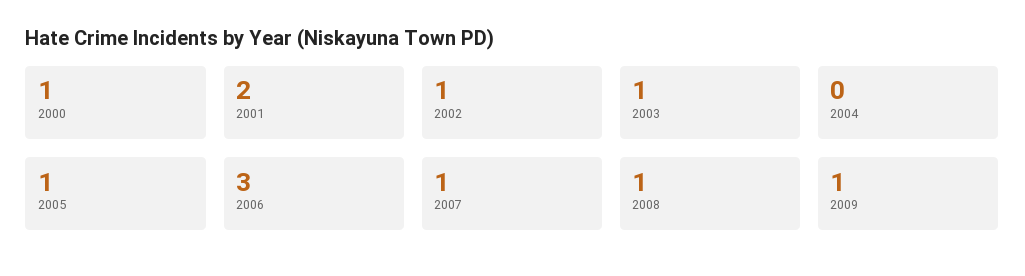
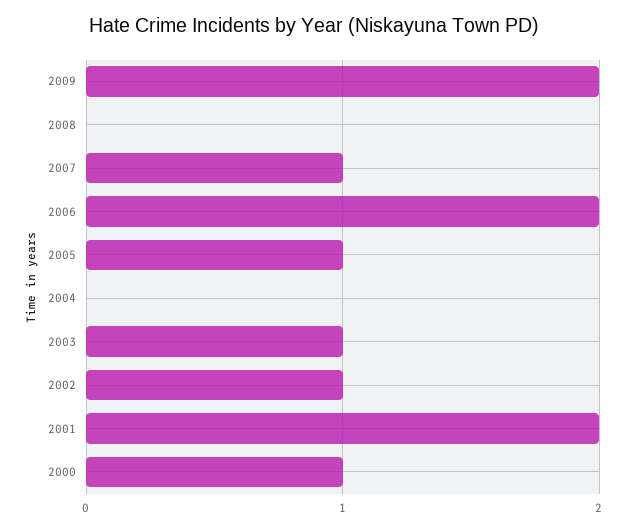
2006: 3 -> 2
2008: 1 -> 0
2009: 1 -> 2

